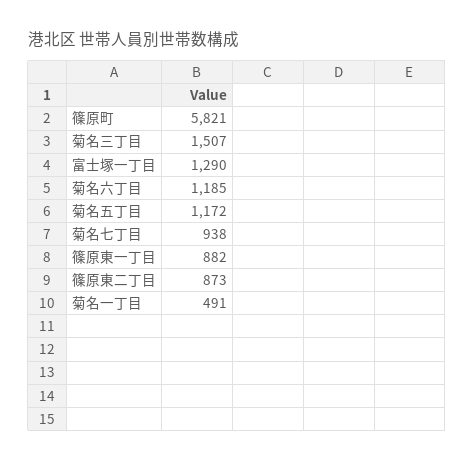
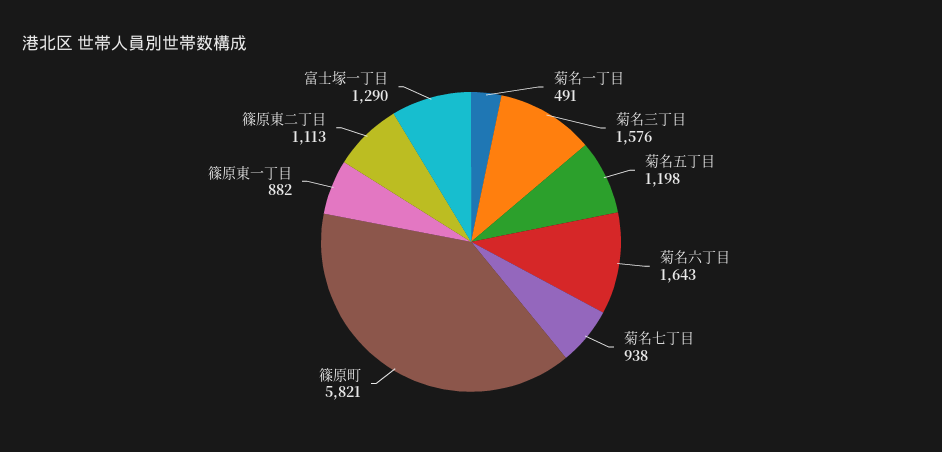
菊名三丁目: 1507 -> 1576
菊名六丁目: 1185 -> 1643
菊名五丁目: 1172 -> 1198
篠原東二丁目: 873 -> 1113

